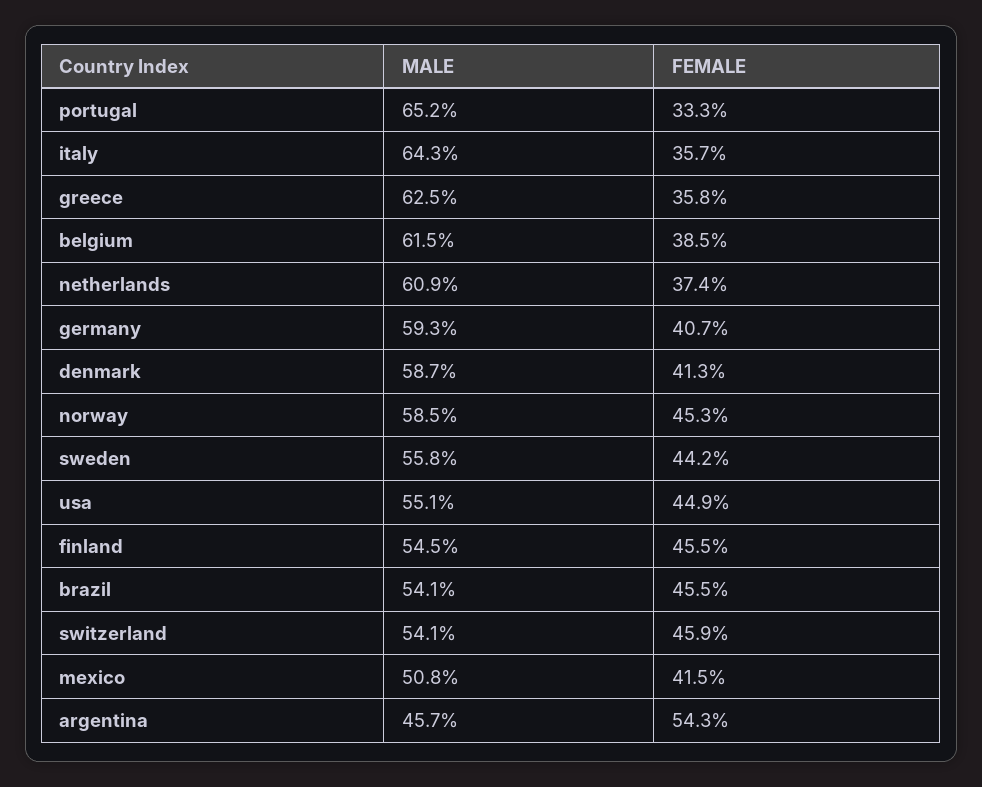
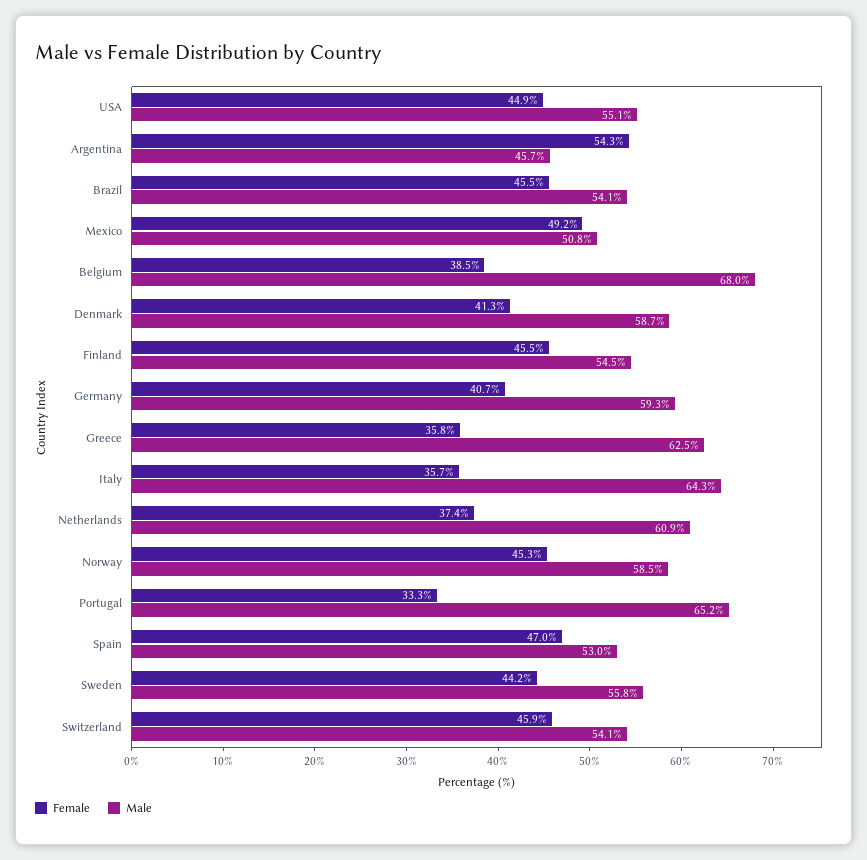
MALE, belgium: 61.5 -> 68
FEMALE, mexico: 41.5 -> 49.2
FEMALE, Spain: none -> 47
MALE, Spain: none -> 53

